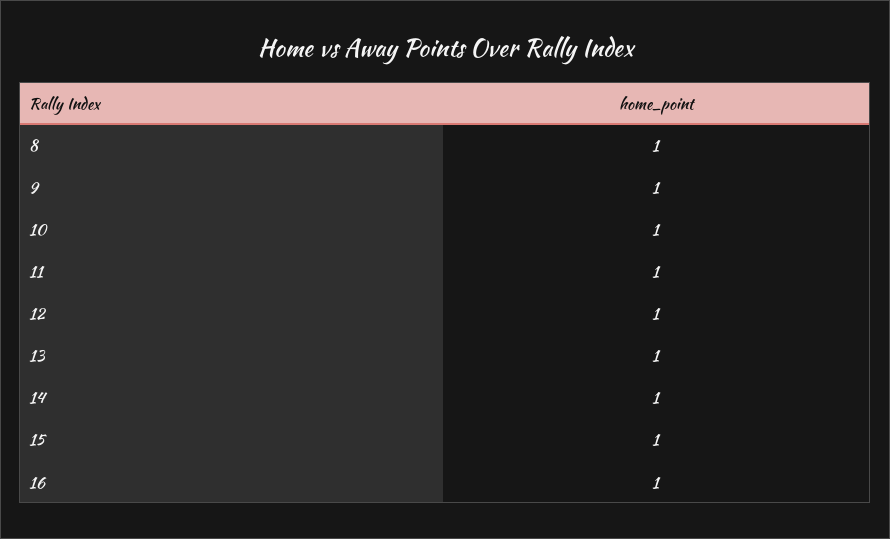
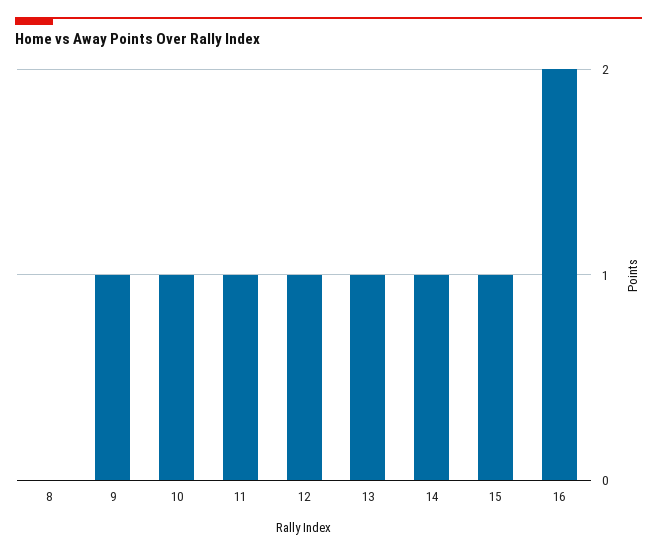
8: 1 -> 0
16: 1 -> 2

